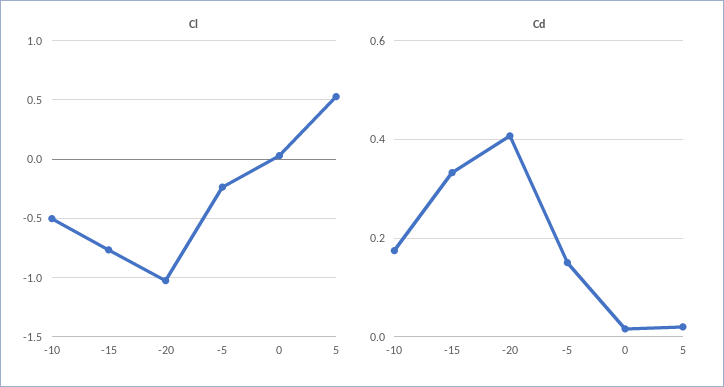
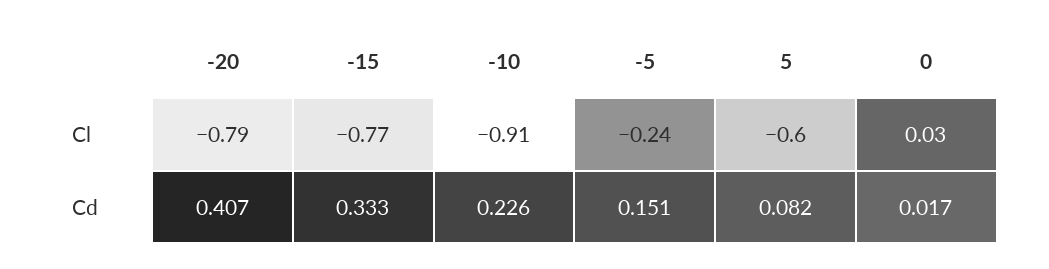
Cl, -10: -0.5 -> -0.91
Cl, -20: -1 -> -0.79
Cl, 5: 0.5 -> -0.6
Cd, -10: 0.18 -> 0.226
Cd, 5: 0.02 -> 0.082

